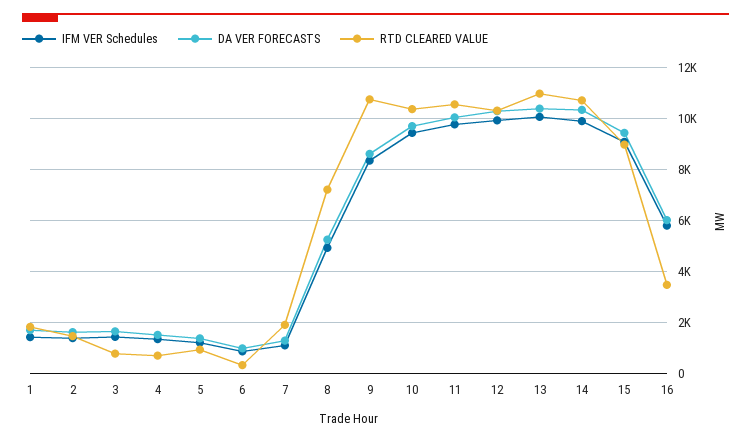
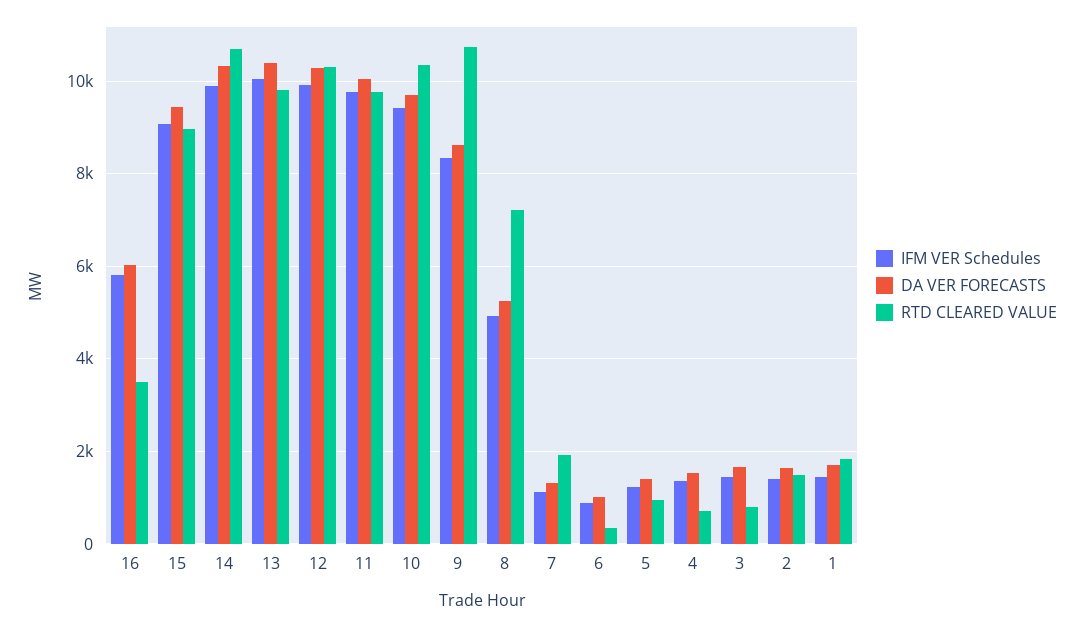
RTD CLEARED VALUE, 11: 10500 -> 9800
RTD CLEARED VALUE, 13: 11000 -> 9800

